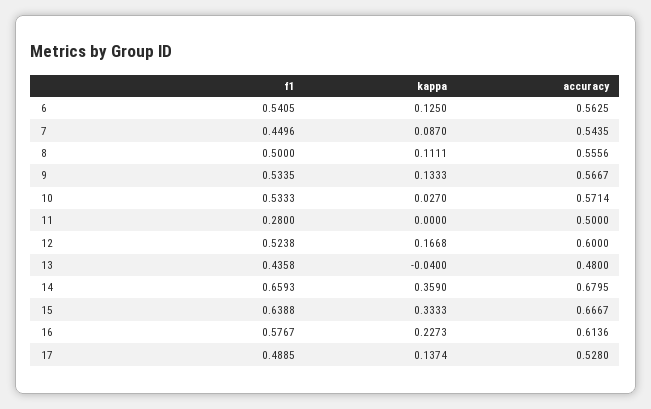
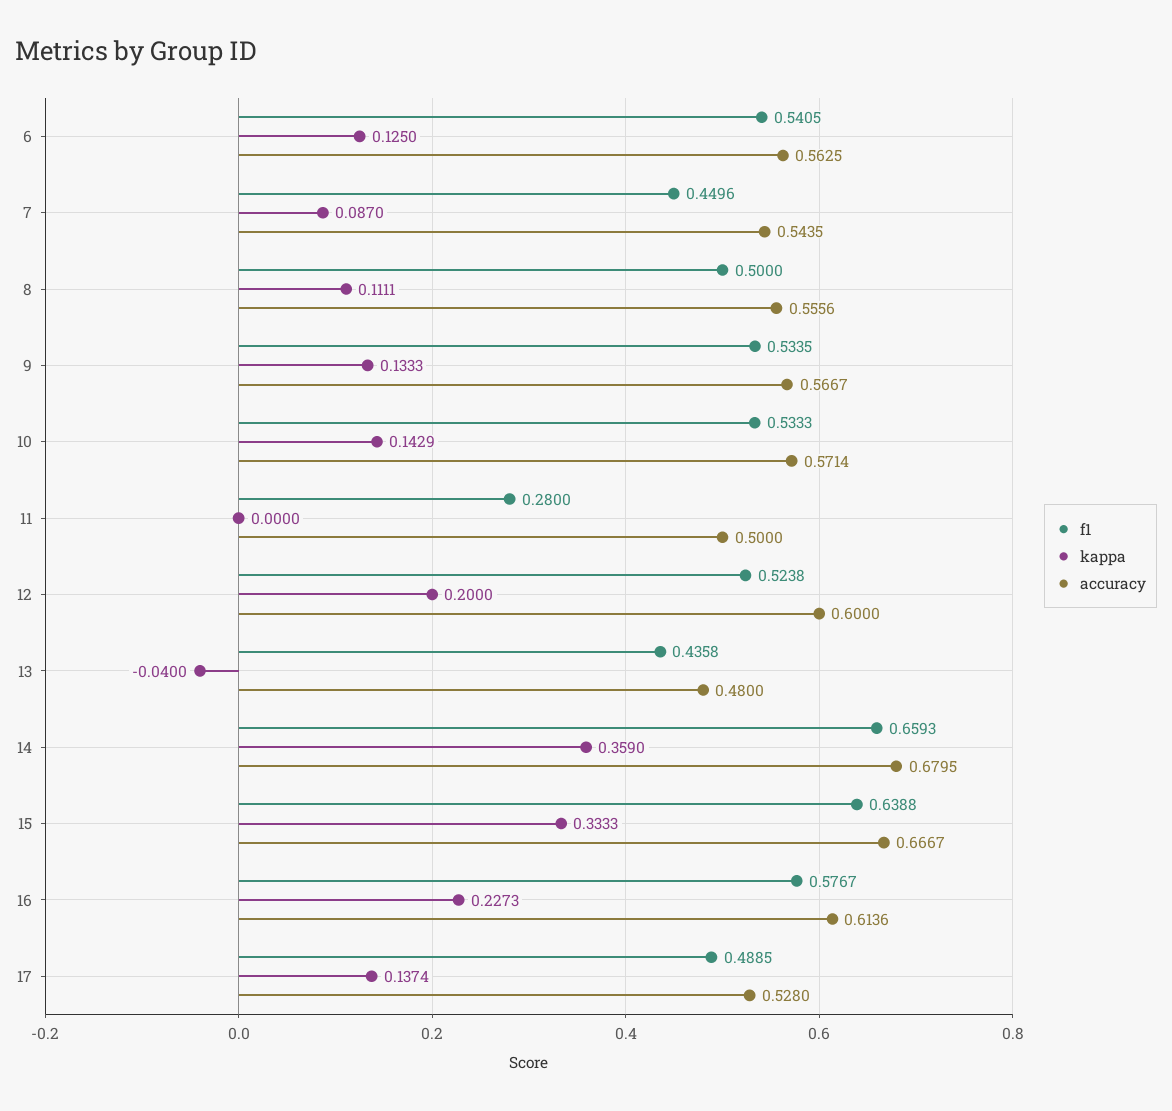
kappa, 10: 0.027 -> 0.1429
kappa, 12: 0.1668 -> 0.2

